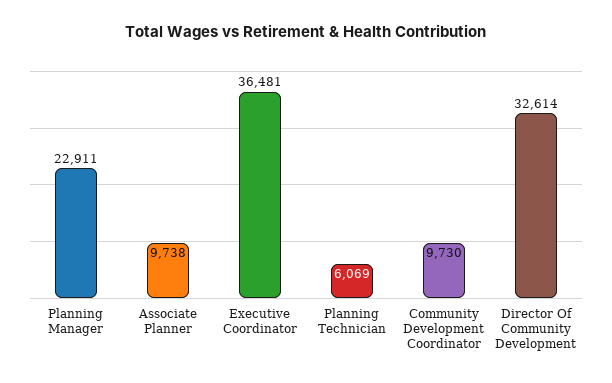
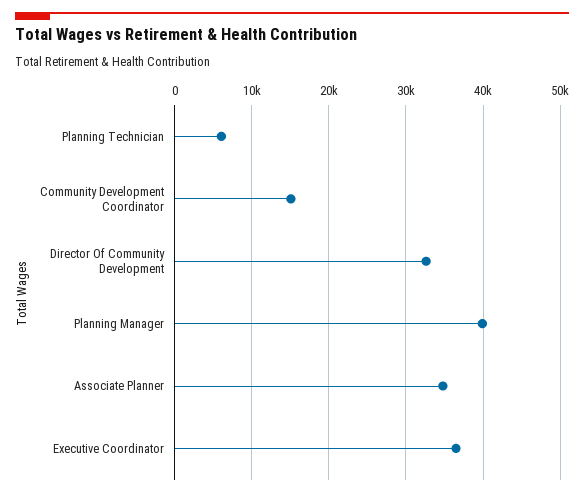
Planning Manager: 22911 -> 40000
Associate Planner: 9738 -> 35000
Community Development Coordinator: 9730 -> 15000

